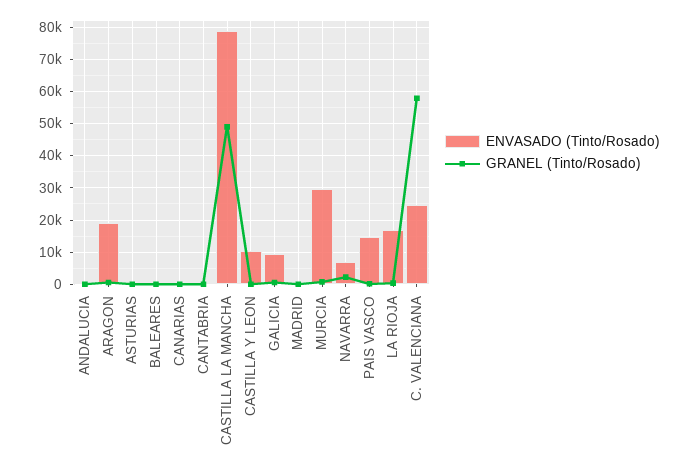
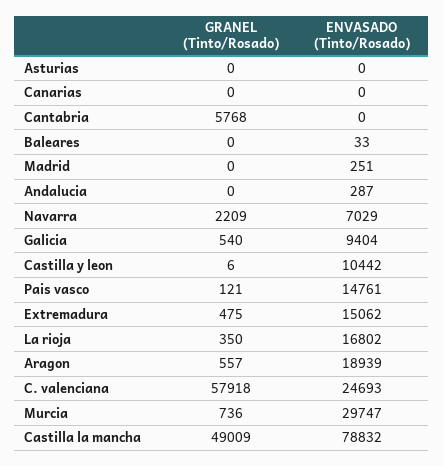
GRANEL (Tinto/Rosado), CANTABRIA: 0 -> 5768
GRANEL (Tinto/Rosado), Extremadura: none -> 475
ENVASADO (Tinto/Rosado), Extremadura: none -> 15062

